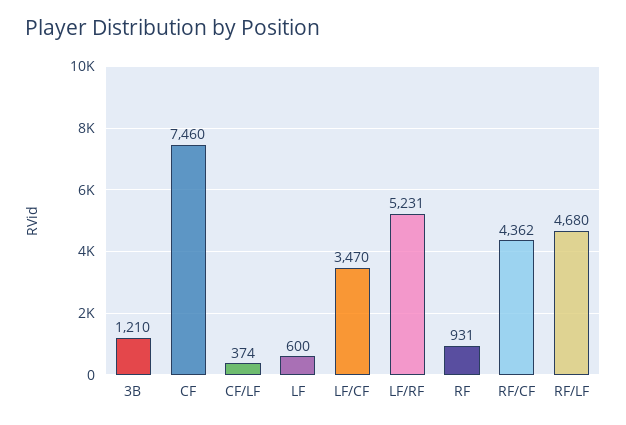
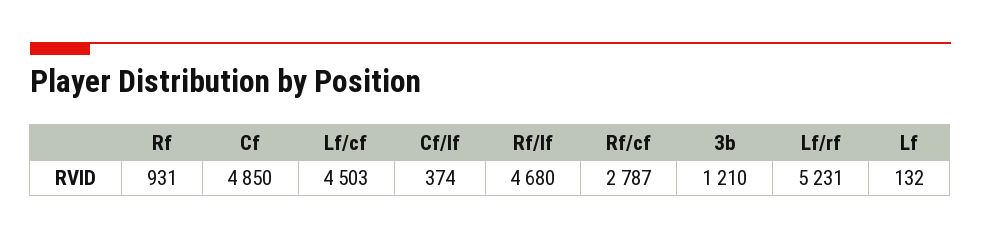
CF: 7460 -> 4850
LF: 600 -> 132
LF/CF: 3470 -> 4503
RF/CF: 4362 -> 2787

